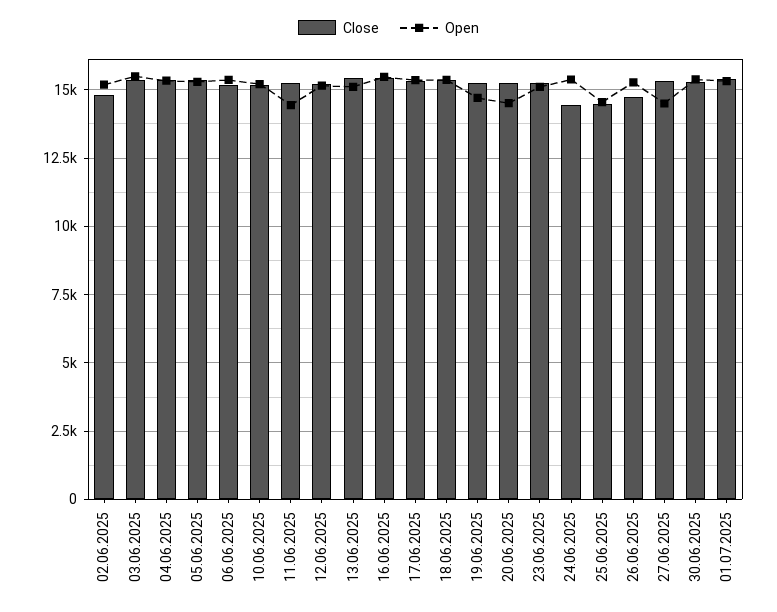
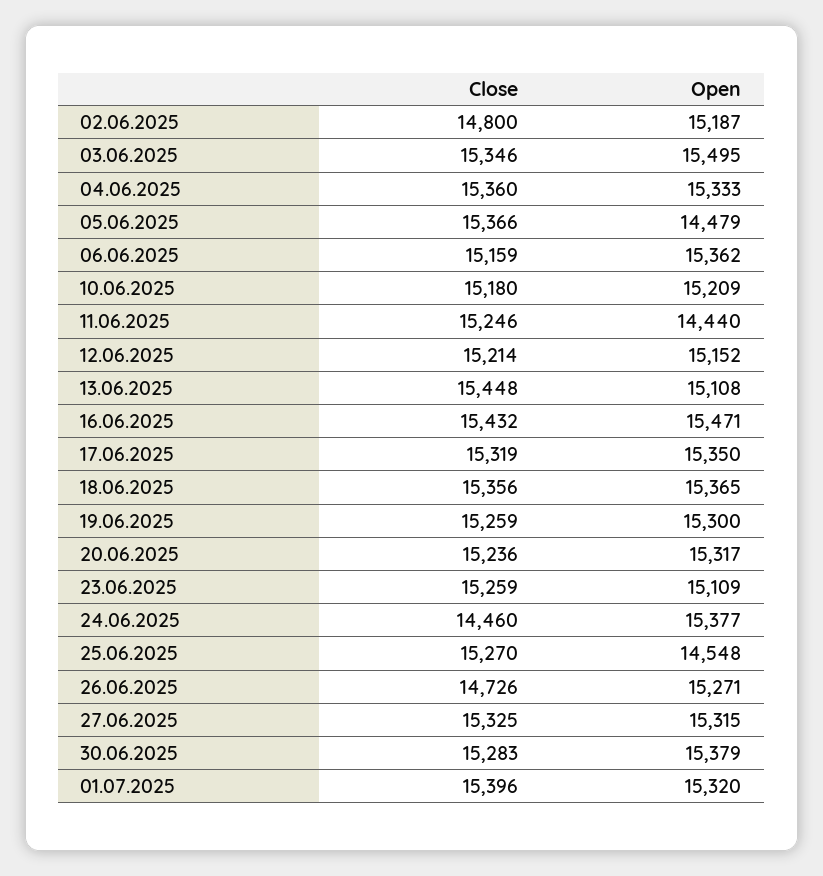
Open, 05.06.2025: 15250 -> 14479
Open, 19.06.2025: 14750 -> 15300
Open, 20.06.2025: 14500 -> 15317
Close, 25.06.2025: 14500 -> 15270
Open, 27.06.2025: 14500 -> 15315

